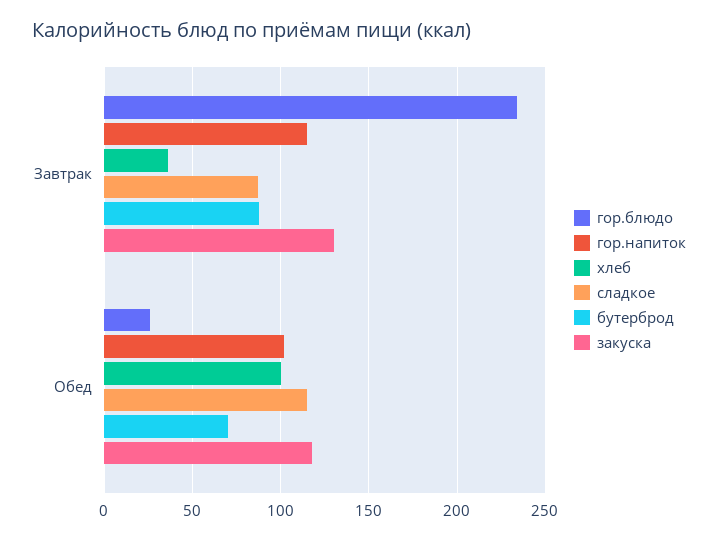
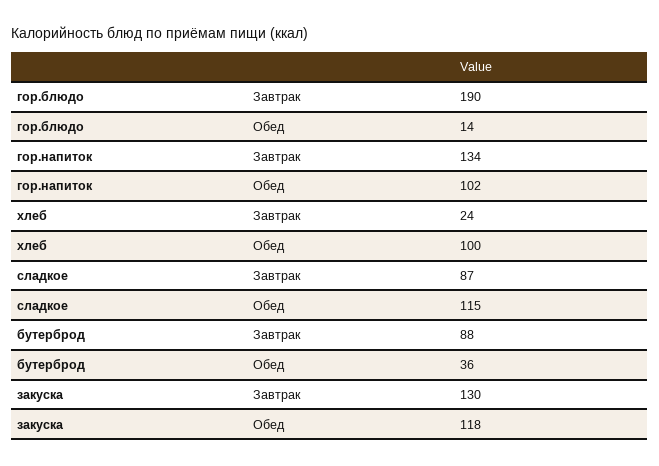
гор.блюдо, Завтрак: 235 -> 190
гор.напиток, Завтрак: 115 -> 134
хлеб, Завтрак: 35 -> 24
гор.блюдо, Обед: 25 -> 14
бутерброд, Обед: 70 -> 36

